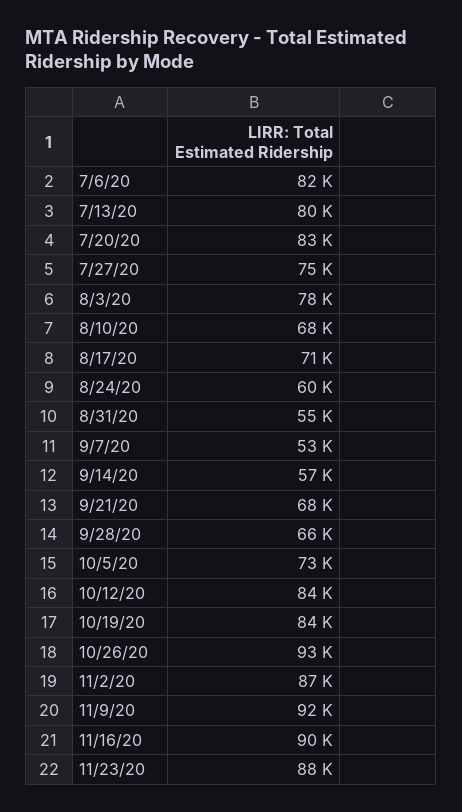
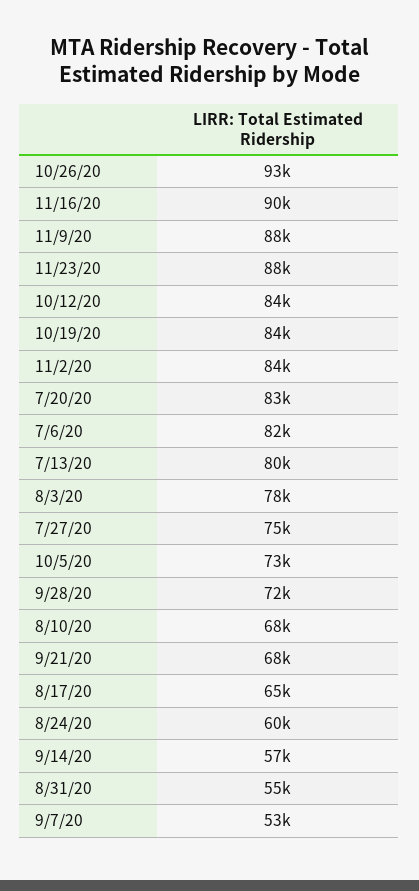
8/17/20: 71000 -> 65000
9/28/20: 66000 -> 72000
11/2/20: 87000 -> 84000
11/9/20: 92000 -> 88000

